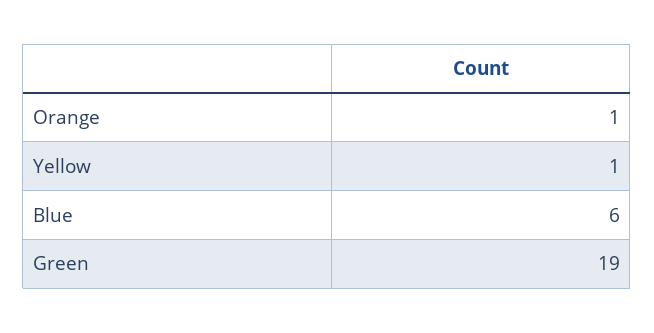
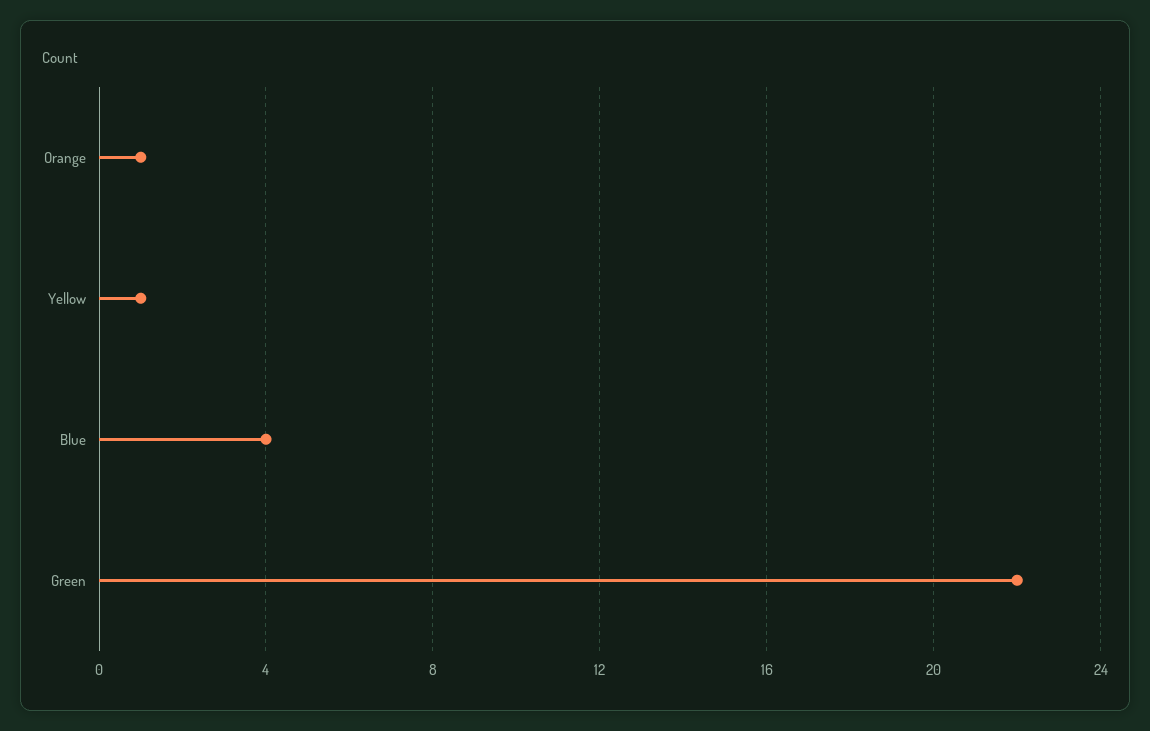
Blue: 6 -> 4
Green: 19 -> 22

